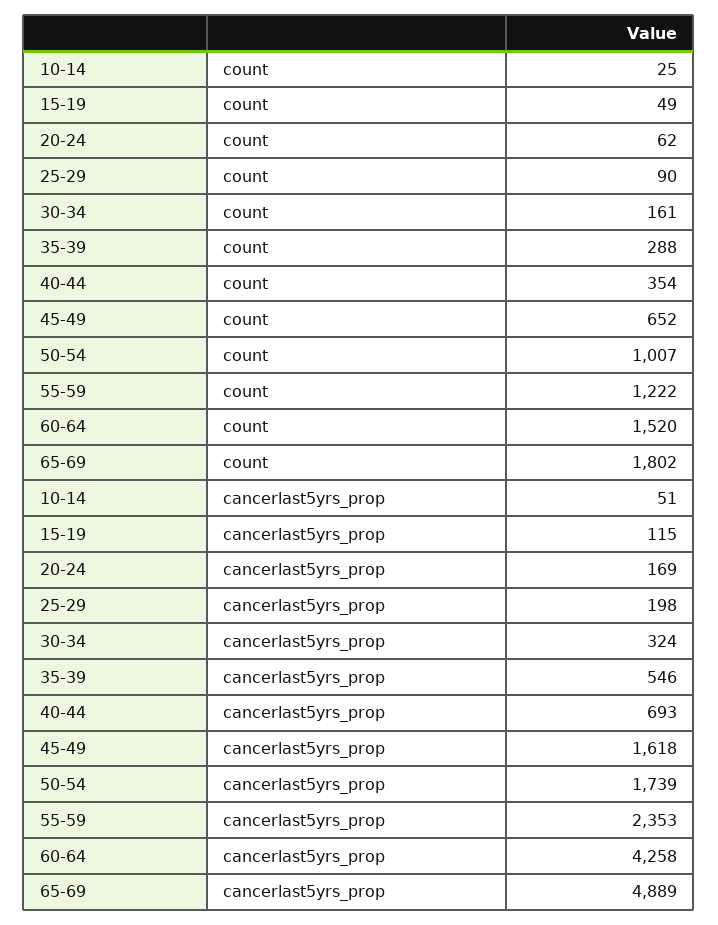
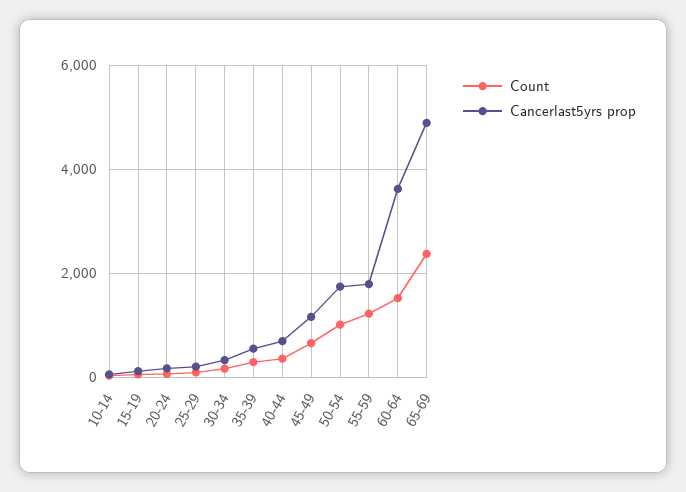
count, 65-69: 1802 -> 2400
cancerlast5yrs_prop, 45-49: 1618 -> 1200
cancerlast5yrs_prop, 55-59: 2353 -> 1800
cancerlast5yrs_prop, 60-64: 4258 -> 3600

